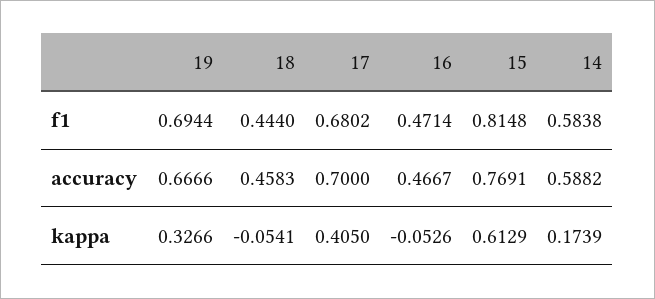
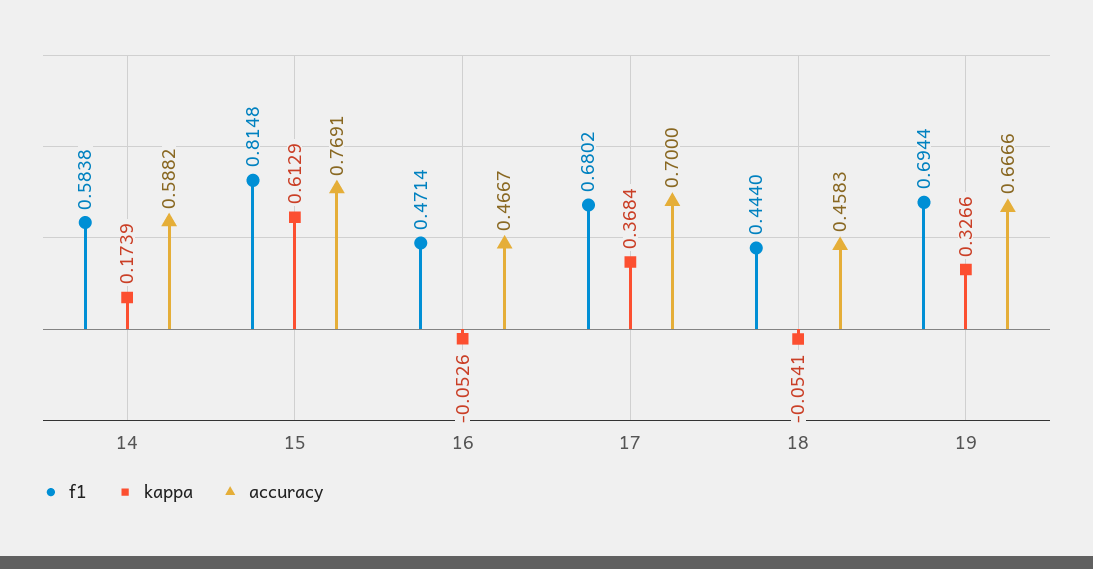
kappa, 17: 0.405 -> 0.3684

